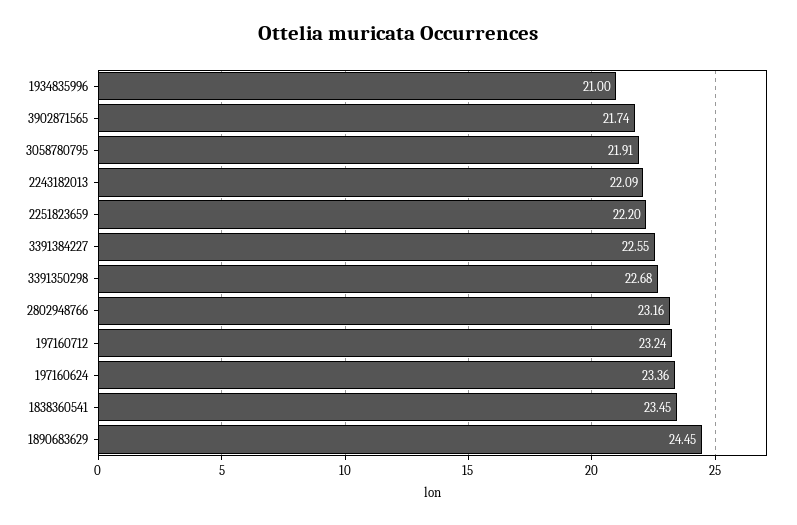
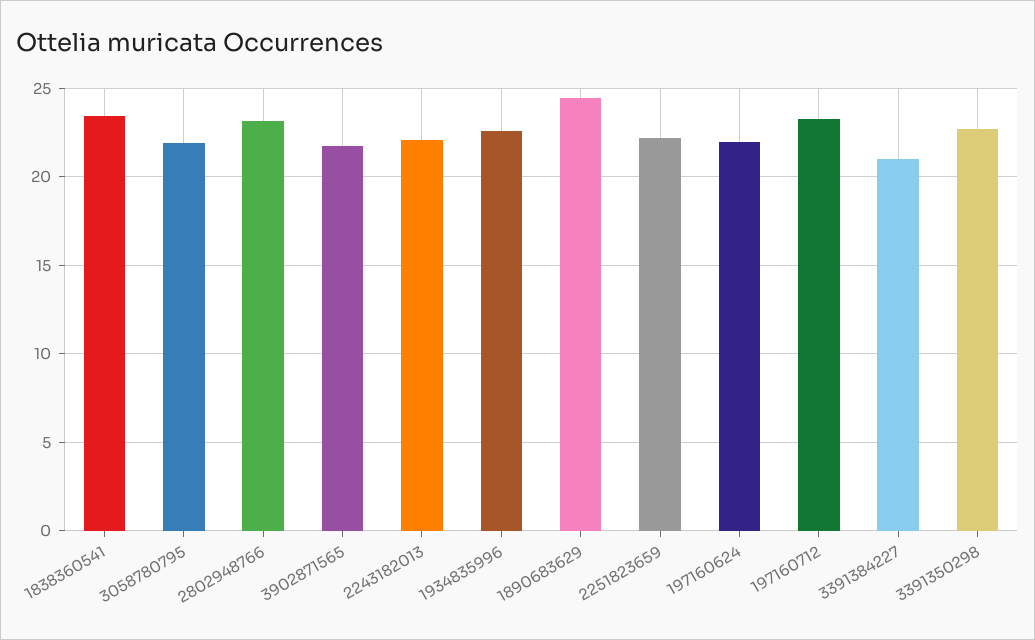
1934835996: 21 -> 22.5
3391384227: 22.55 -> 21
197160624: 23.36 -> 22

